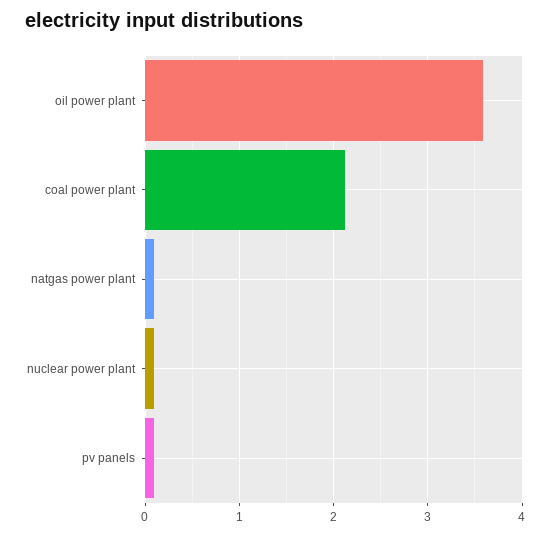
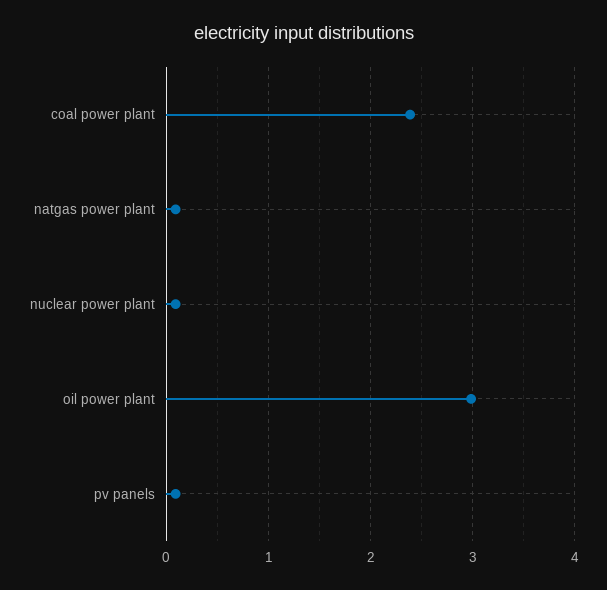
oil power plant: 3.6 -> 3
coal power plant: 2.1 -> 2.4

